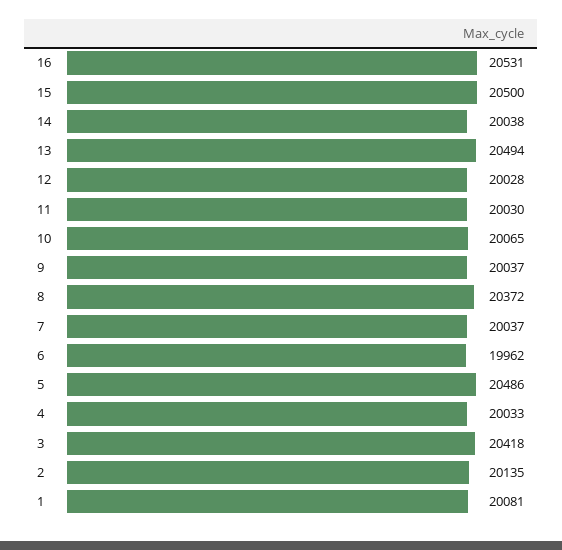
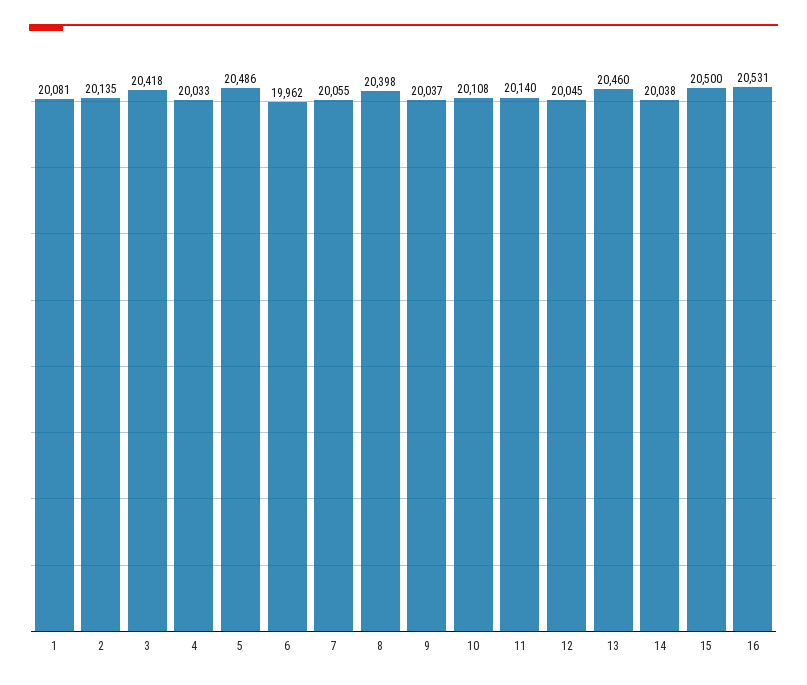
13: 20494 -> 20460
12: 20028 -> 20045
11: 20030 -> 20140
10: 20065 -> 20108
8: 20372 -> 20398
7: 20037 -> 20055

